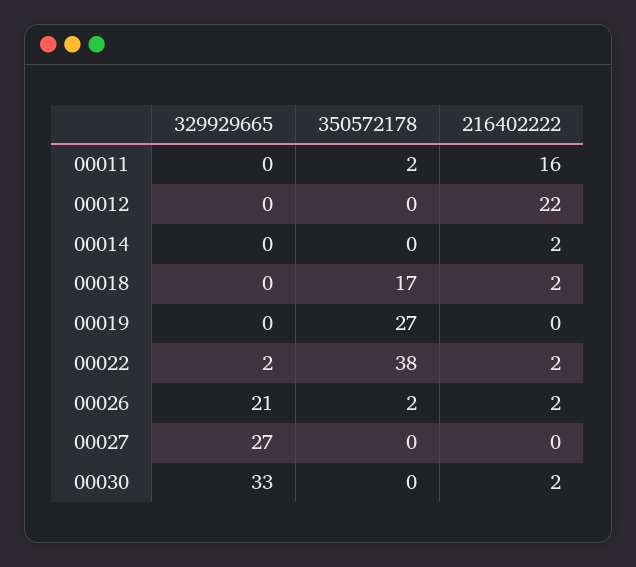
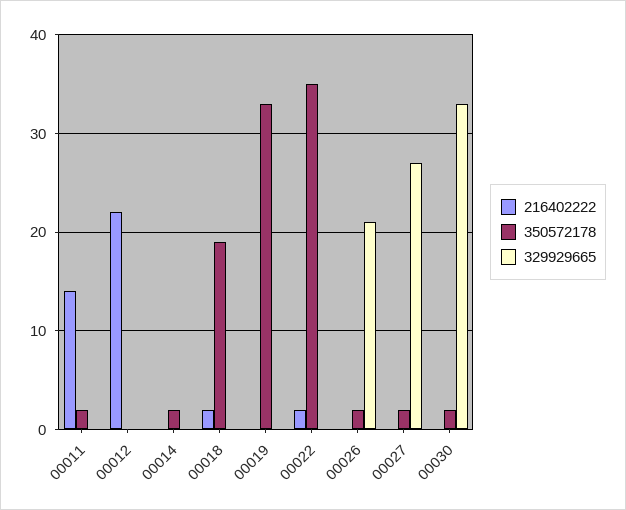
216402222, 00011: 16 -> 14
350572178, 00014: 0 -> 2
216402222, 00014: 2 -> 0
350572178, 00018: 17 -> 19
350572178, 00019: 27 -> 33
329929665, 00022: 2 -> 0
350572178, 00022: 38 -> 35
216402222, 00026: 2 -> 0
350572178, 00027: 0 -> 2
350572178, 00030: 0 -> 2
216402222, 00030: 2 -> 0

